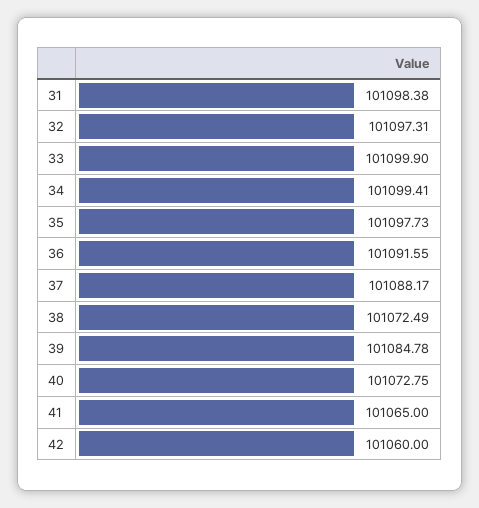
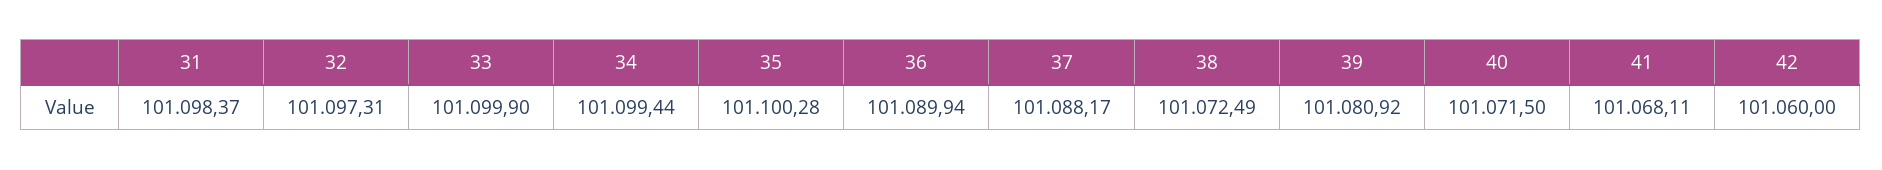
31: 101098.38 -> 101098.37
34: 101099.41 -> 101099.44
35: 101097.73 -> 101100.28
36: 101091.55 -> 101089.94
39: 101084.78 -> 101080.92
40: 101072.75 -> 101071.5
41: 101065 -> 101068.11

